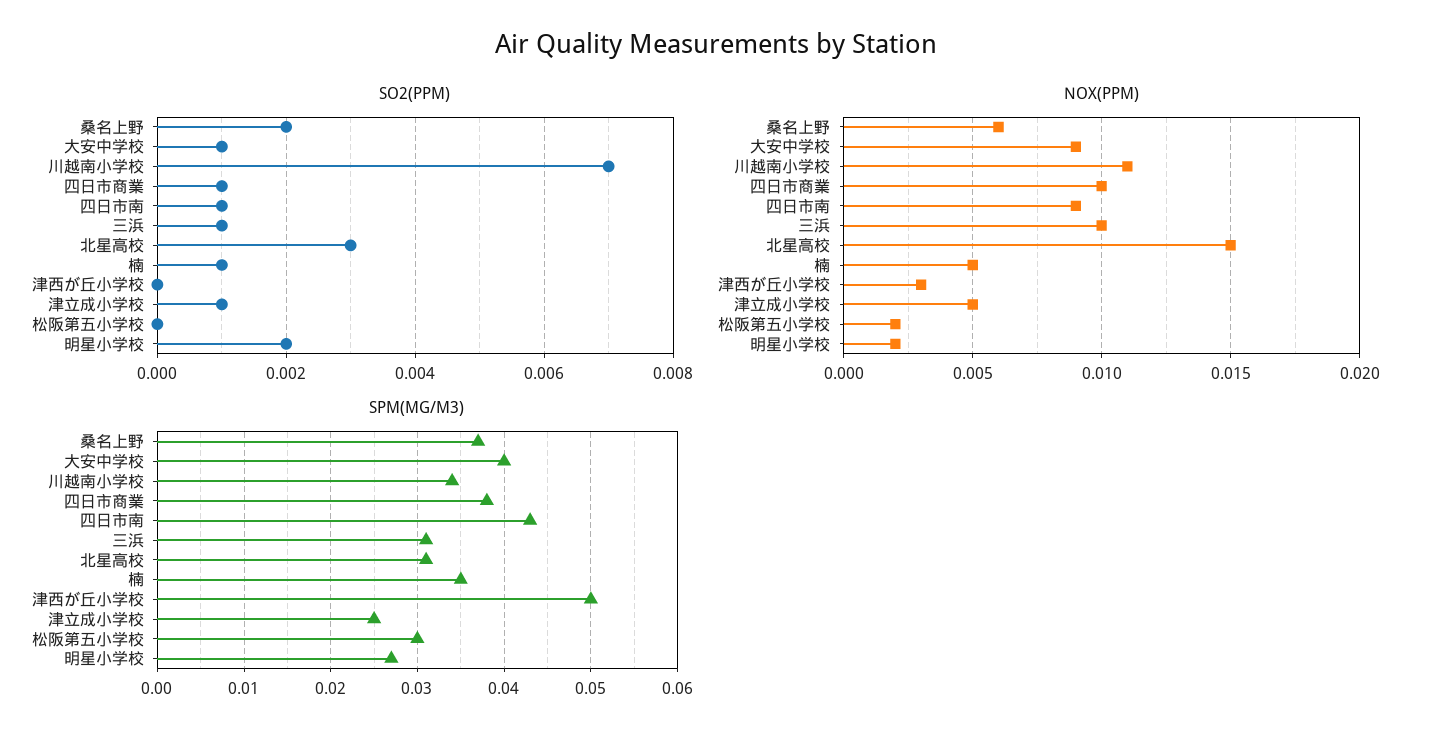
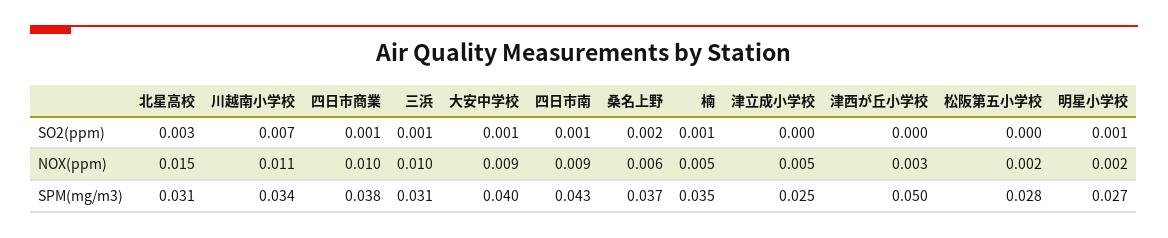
SO2(PPM), 津立成小学校: 0.001 -> 0
SO2(PPM), 明星小学校: 0.002 -> 0.001
SPM(MG/M3), 松阪第五小学校: 0.03 -> 0.028

